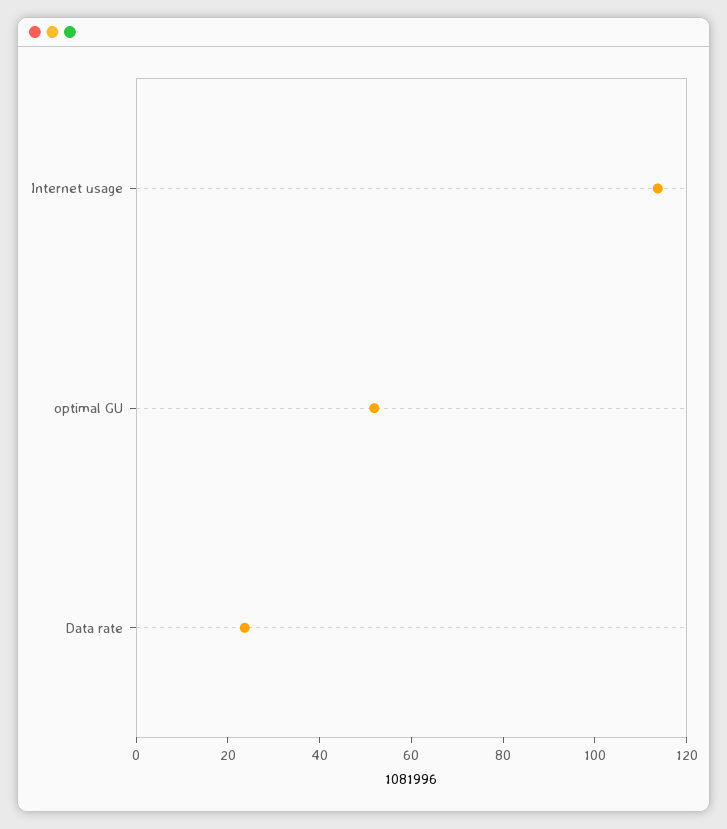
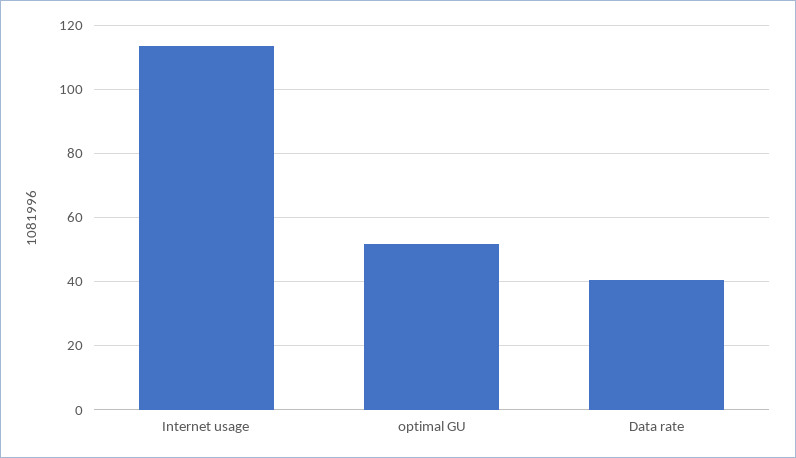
Data rate: 25 -> 40

